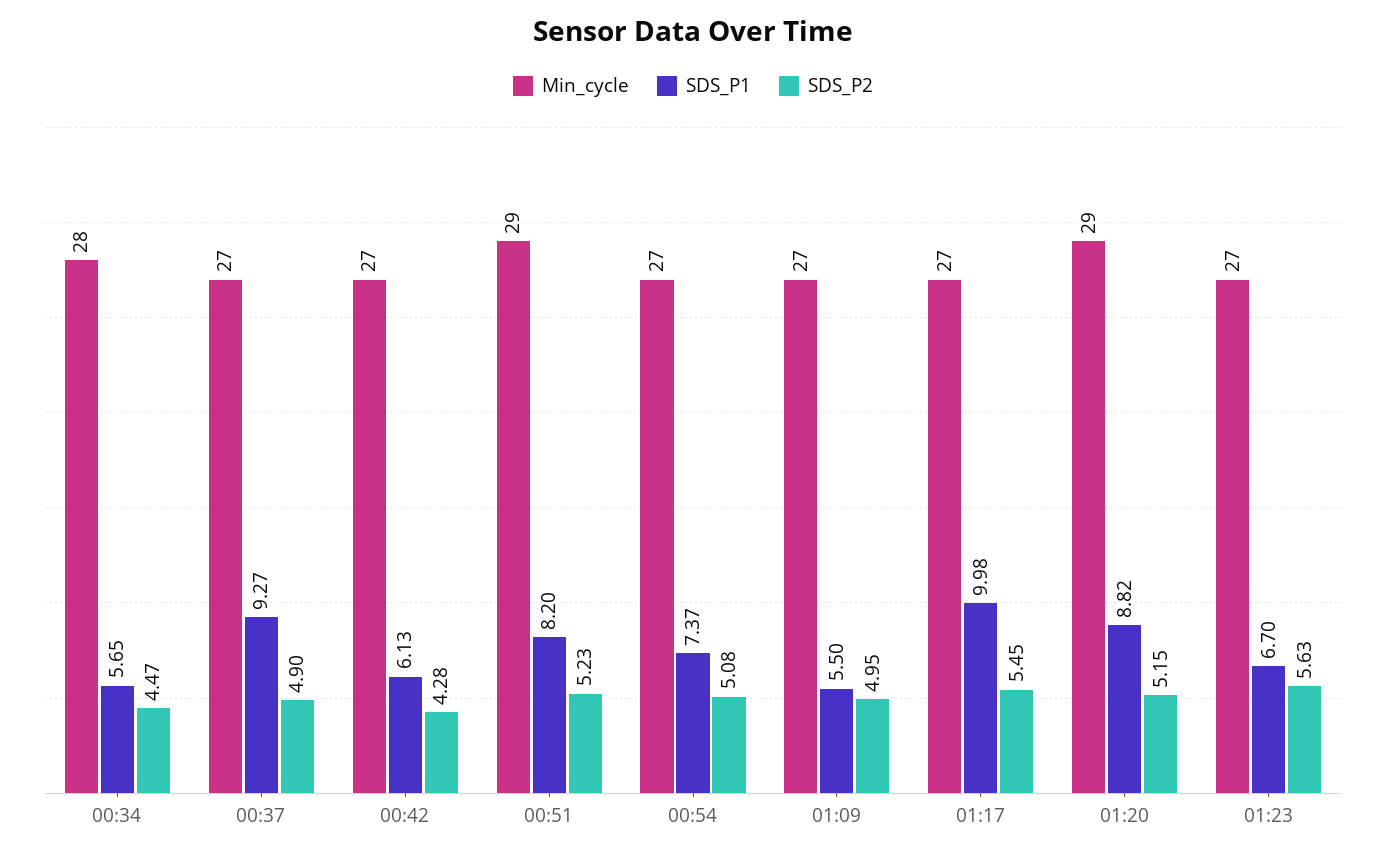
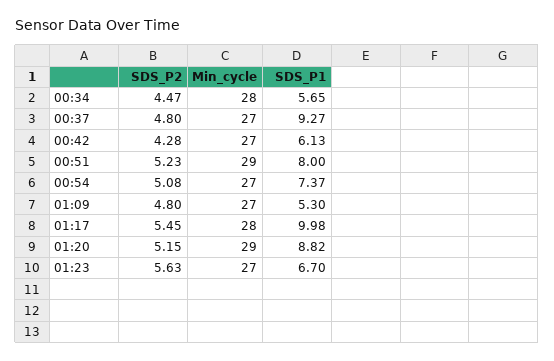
SDS_P2, 00:37: 4.9 -> 4.8
SDS_P1, 00:51: 8.2 -> 8
SDS_P1, 01:09: 5.5 -> 5.3
SDS_P2, 01:09: 4.95 -> 4.8
Min_cycle, 01:17: 27 -> 28

